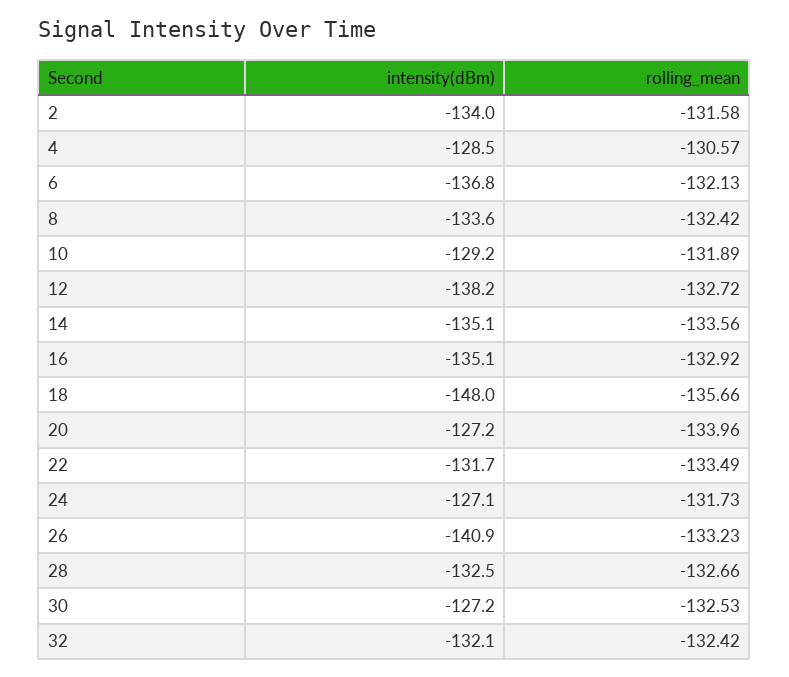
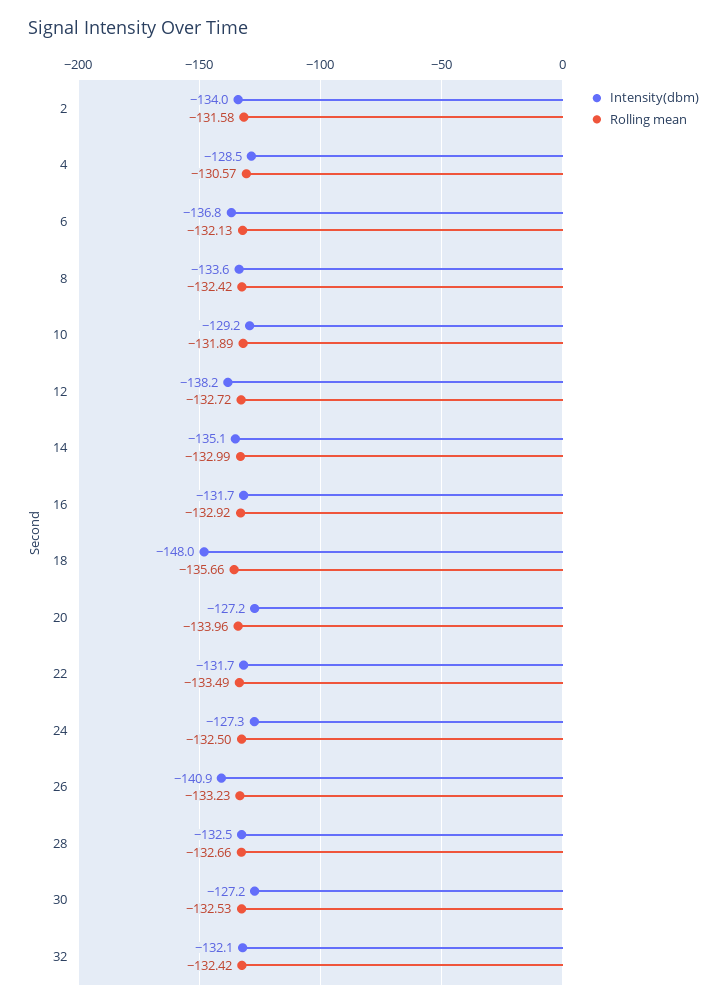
rolling_mean, 14: -133.56 -> -132.99
intensity(dBm), 16: -135.1 -> -131.7
intensity(dBm), 24: -127.1 -> -127.3
rolling_mean, 24: -131.73 -> -132.5

